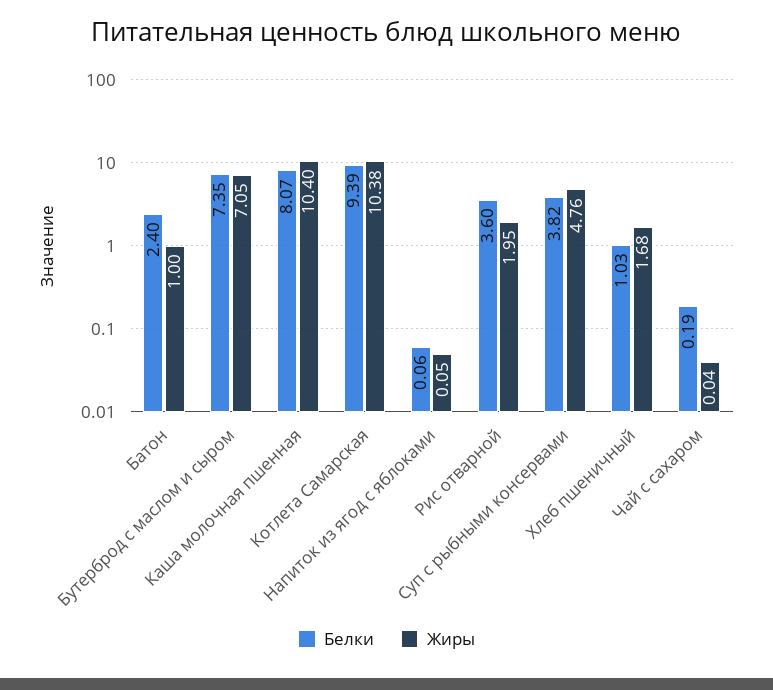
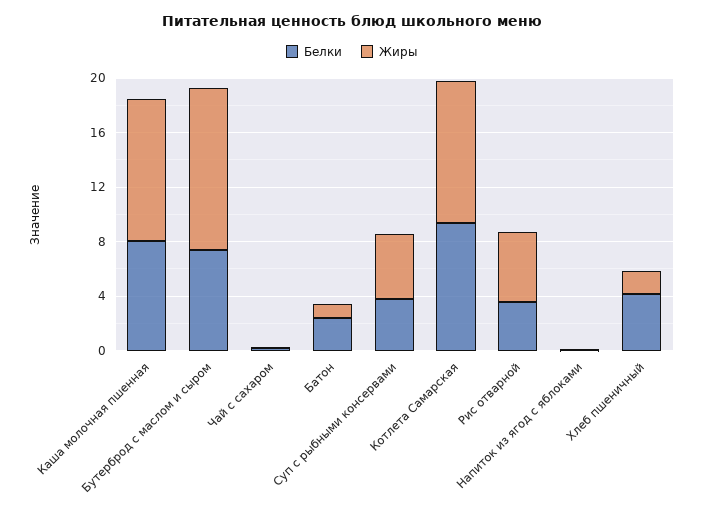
Жиры, Бутерброд с маслом и сыром: 7.05 -> 12
Жиры, Рис отварной: 1.95 -> 5
Белки, Хлеб пшеничный: 1.03 -> 4

